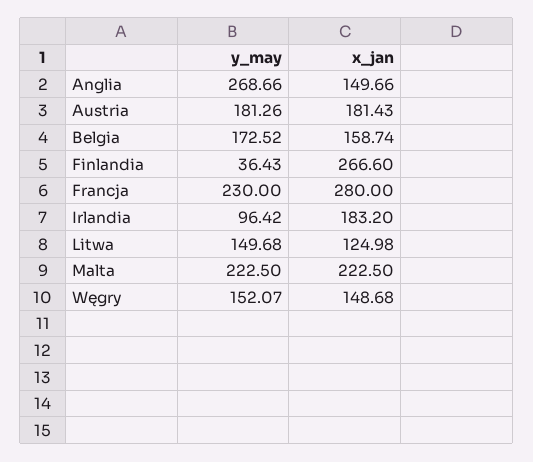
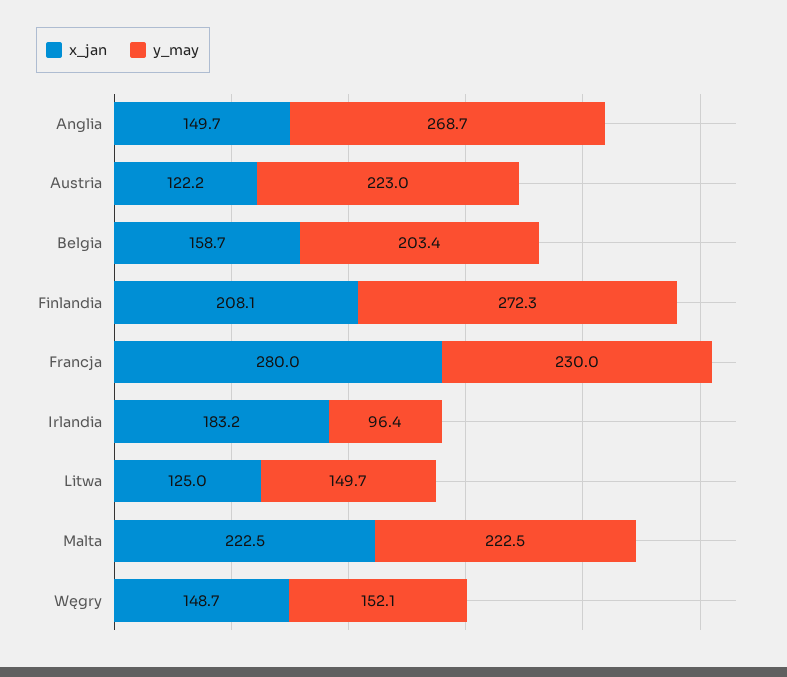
y_may, Austria: 181.26 -> 223
x_jan, Austria: 181.43 -> 122.2
y_may, Belgia: 172.52 -> 203.4
y_may, Finlandia: 36.43 -> 272.3
x_jan, Finlandia: 266.6 -> 208.1

